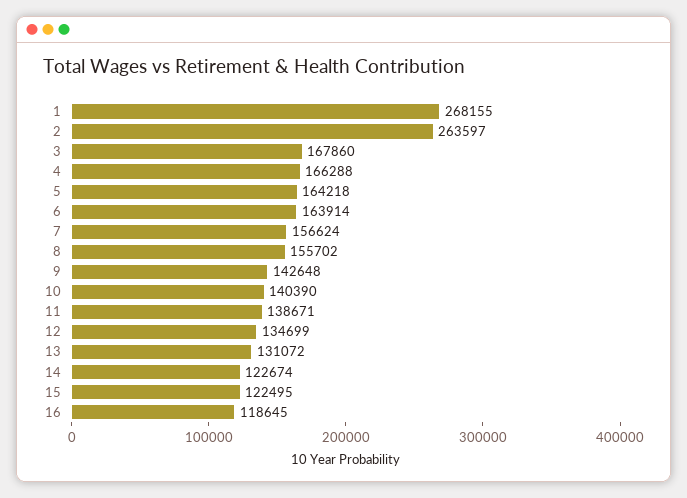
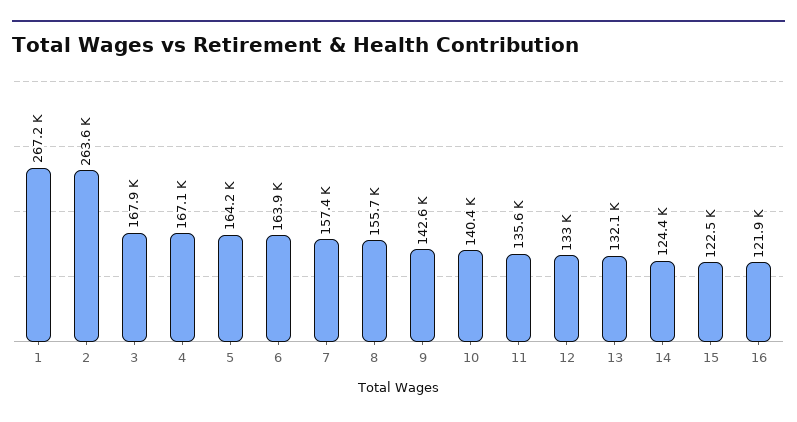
1: 268155 -> 267200
4: 166288 -> 167100
7: 156624 -> 157400
11: 138671 -> 135600
12: 134699 -> 133000
13: 131072 -> 132100
14: 122674 -> 124400
16: 118645 -> 121900

